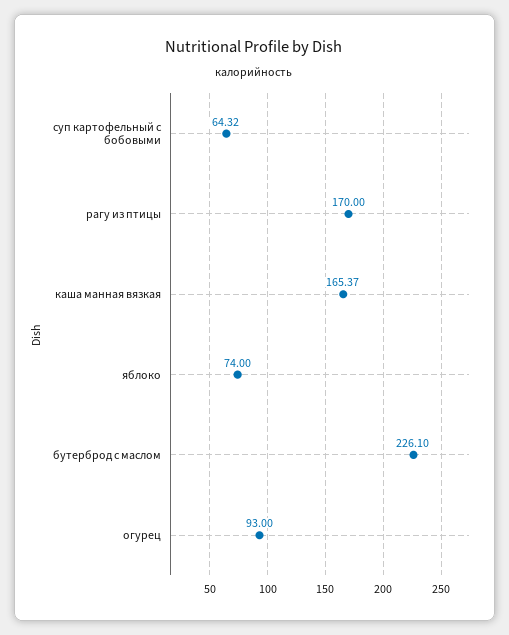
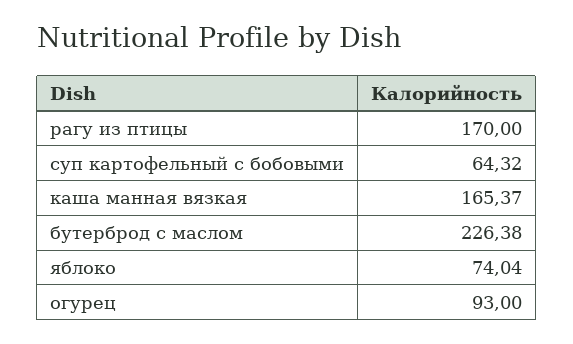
яблоко: 74 -> 74.04
бутерброд с маслом: 226.1 -> 226.38

